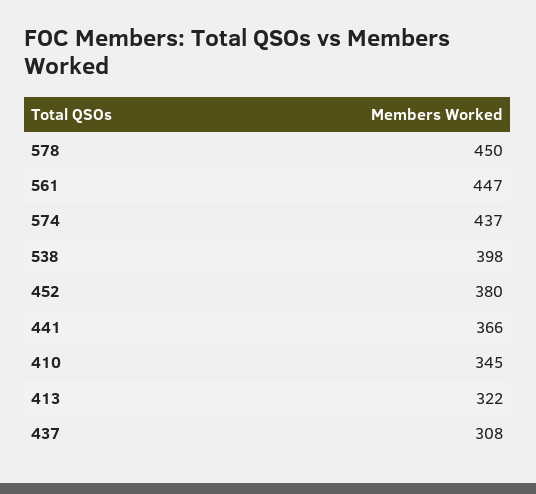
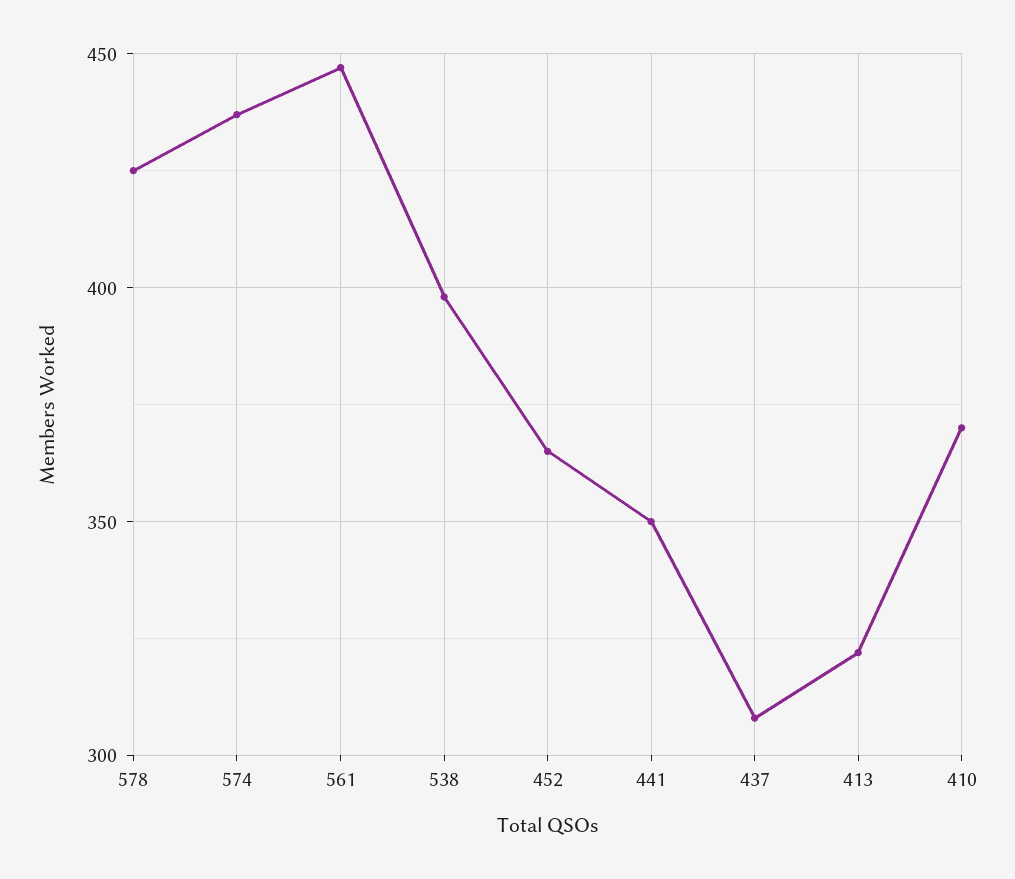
578: 450 -> 425
452: 380 -> 365
441: 366 -> 350
410: 345 -> 370

